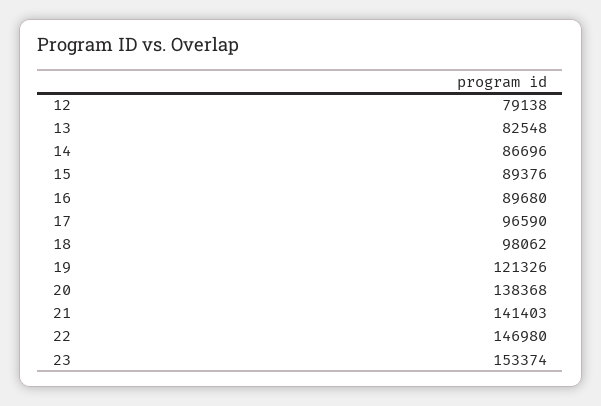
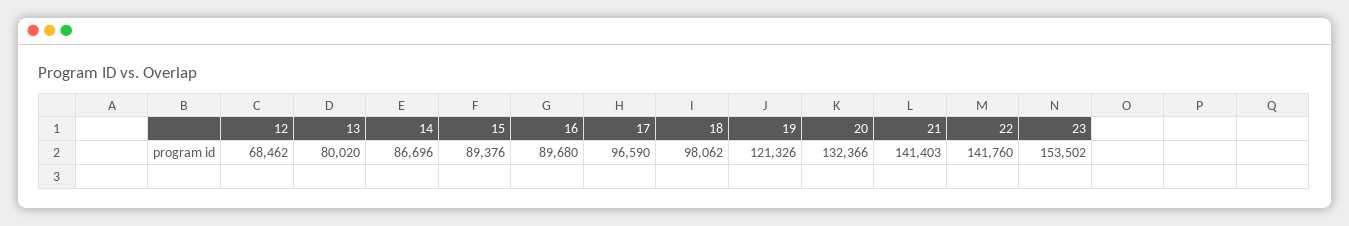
12: 79138 -> 68462
13: 82548 -> 80020
20: 138368 -> 132366
22: 146980 -> 141760
23: 153374 -> 153502

